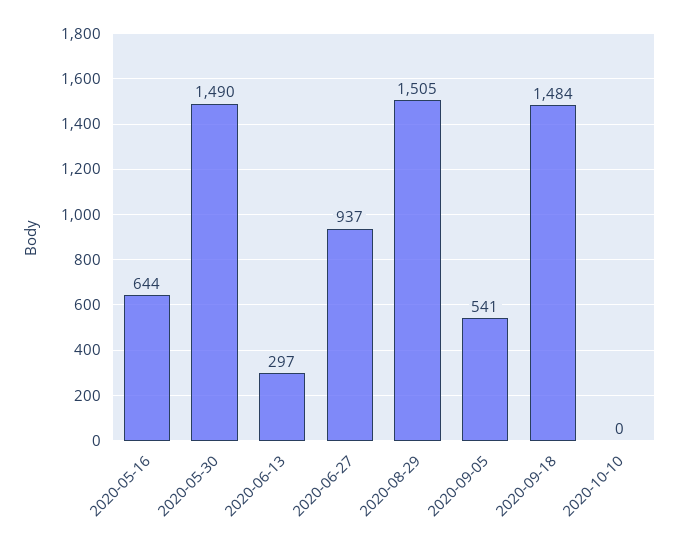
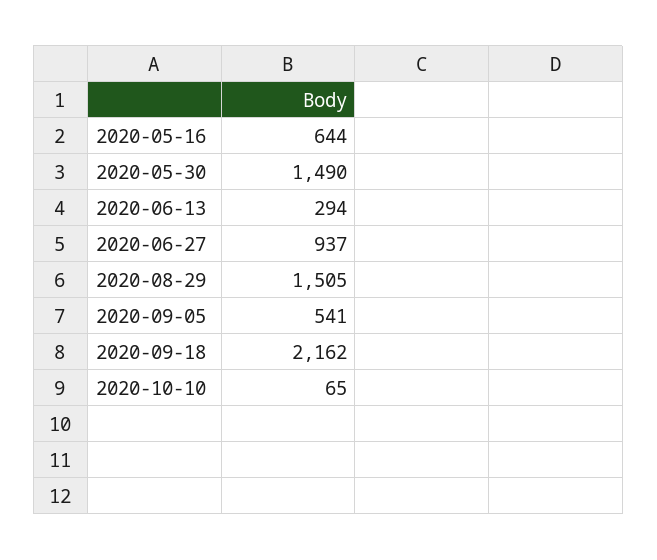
2020-06-13: 297 -> 294
2020-09-18: 1484 -> 2162
2020-10-10: 0 -> 65

